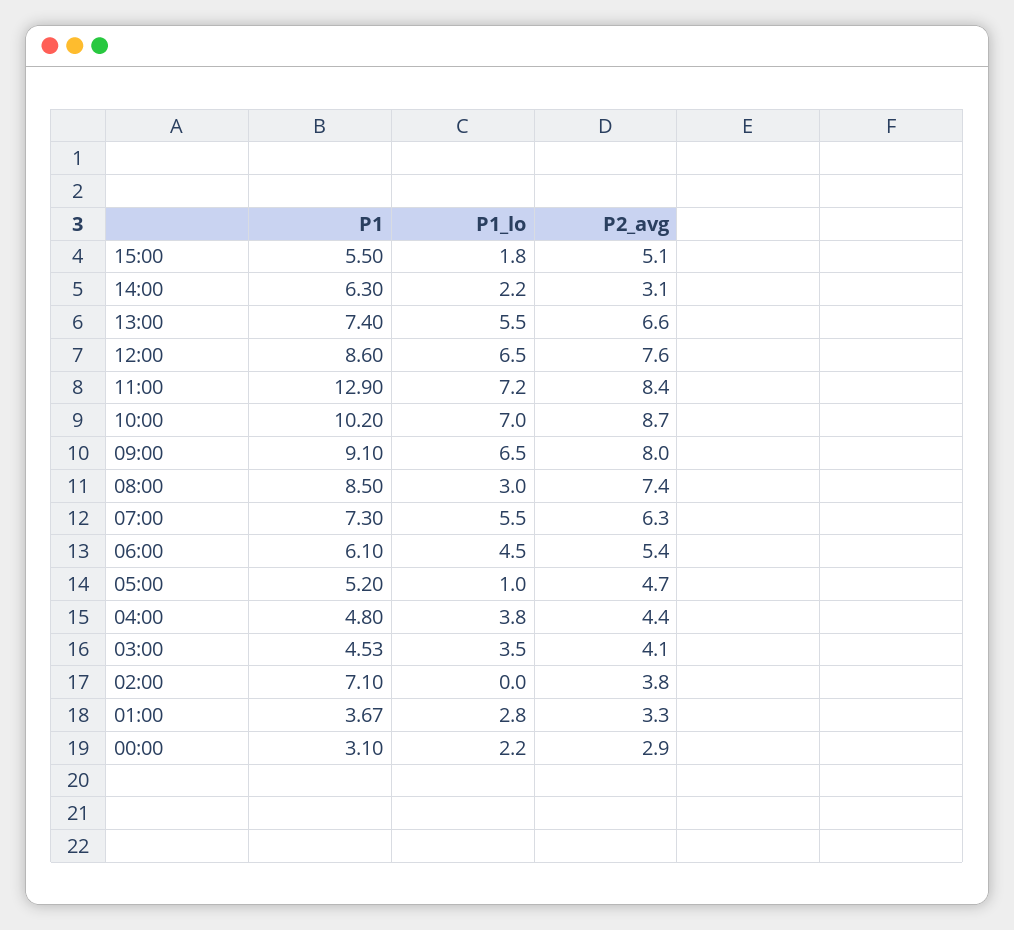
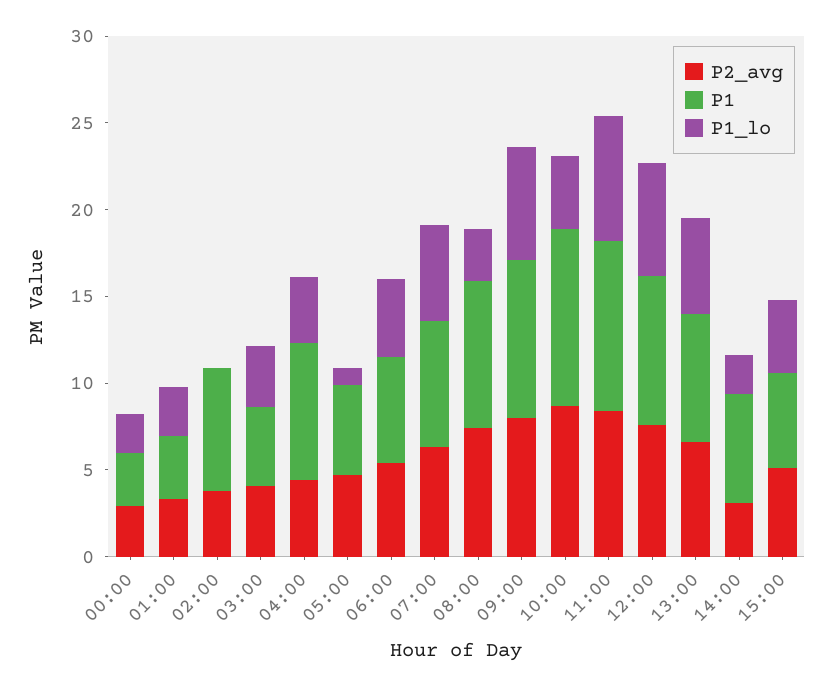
P1_lo, 15:00: 1.8 -> 4
P1, 11:00: 12.9 -> 10
P1_lo, 10:00: 7 -> 4
P1, 04:00: 4.8 -> 8

